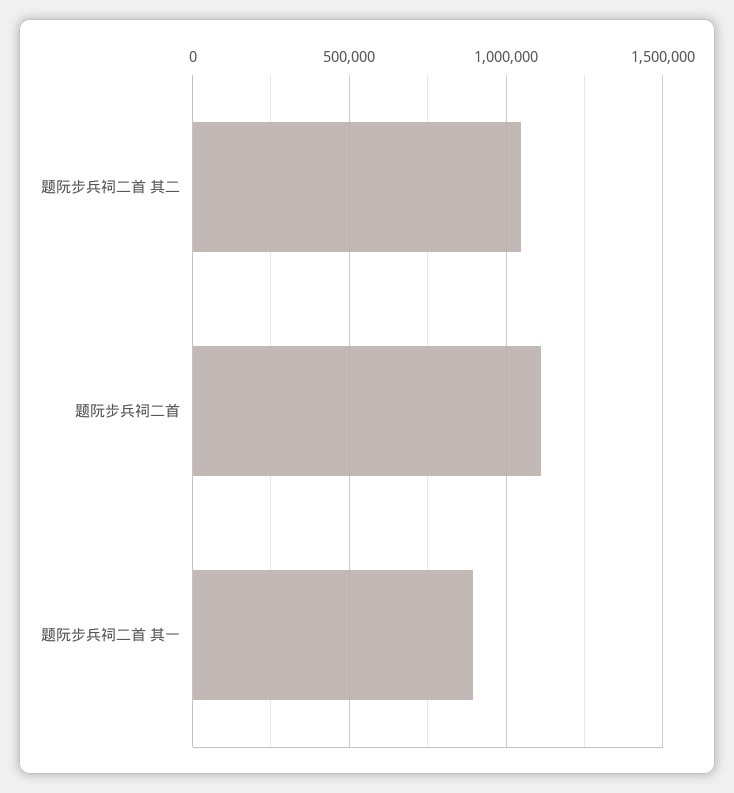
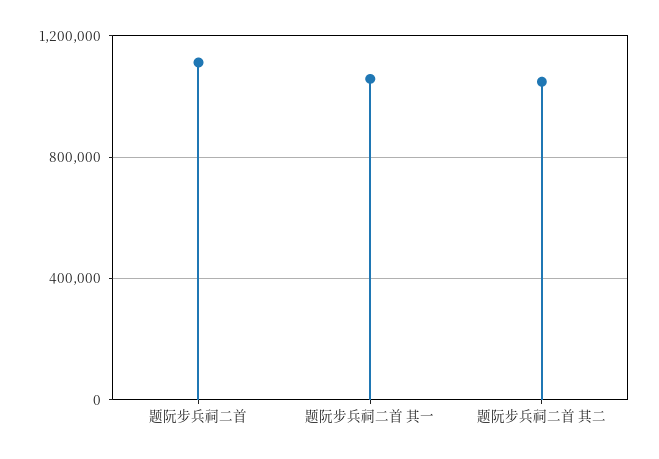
题阮步兵祠二首 其一: 900000 -> 1050000

